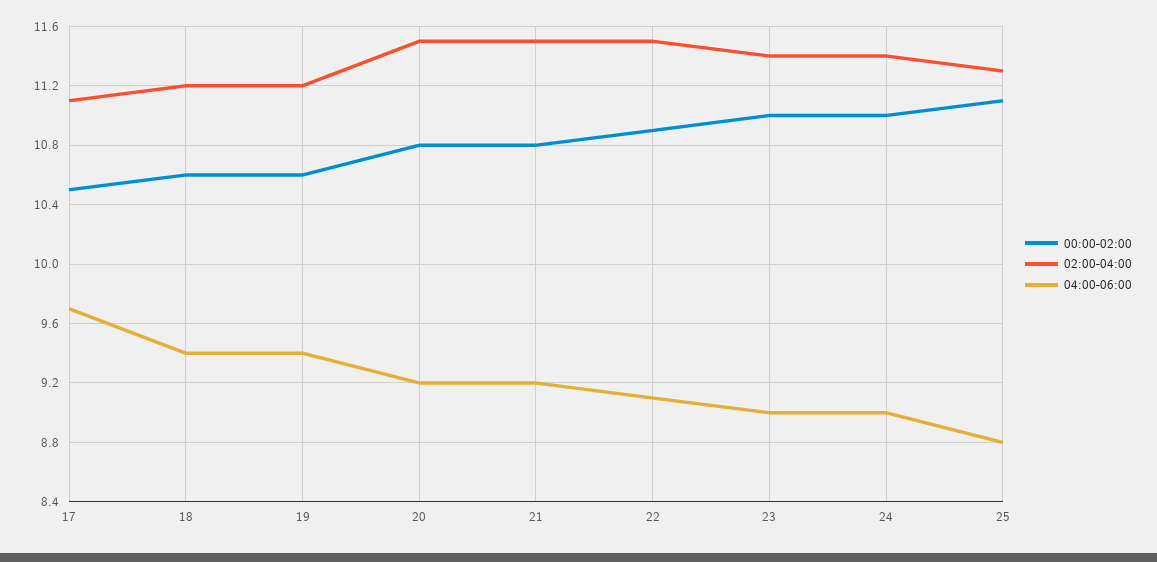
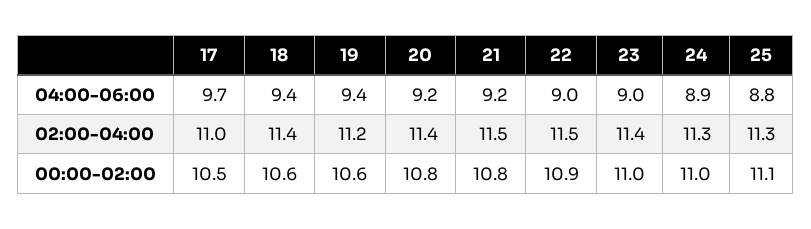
02:00-04:00, 17: 11.1 -> 11
02:00-04:00, 18: 11.2 -> 11.4
02:00-04:00, 20: 11.5 -> 11.4
04:00-06:00, 22: 9.1 -> 9
02:00-04:00, 24: 11.4 -> 11.3
04:00-06:00, 24: 9 -> 8.9

